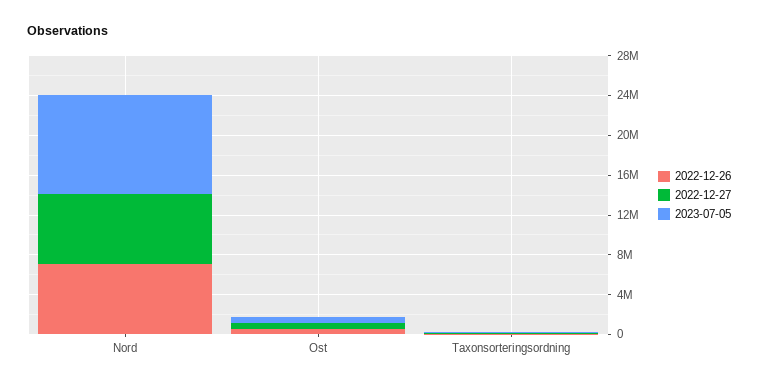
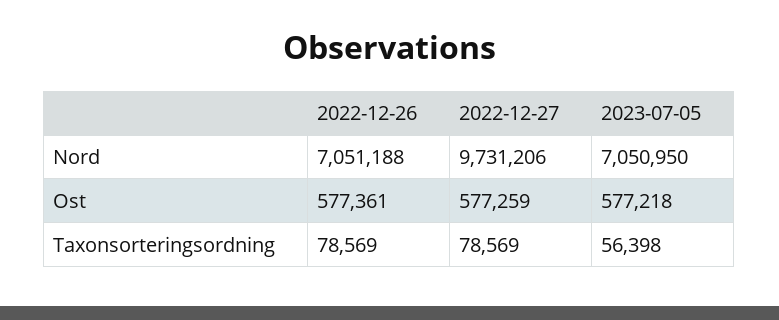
2022-12-27, Nord: 7000000 -> 9731206
2023-07-05, Nord: 10000000 -> 7050950

